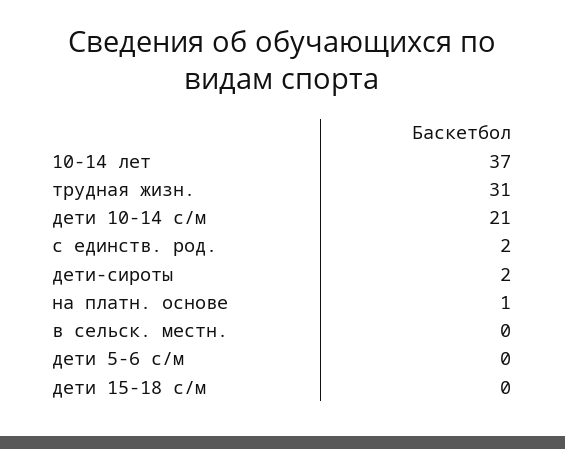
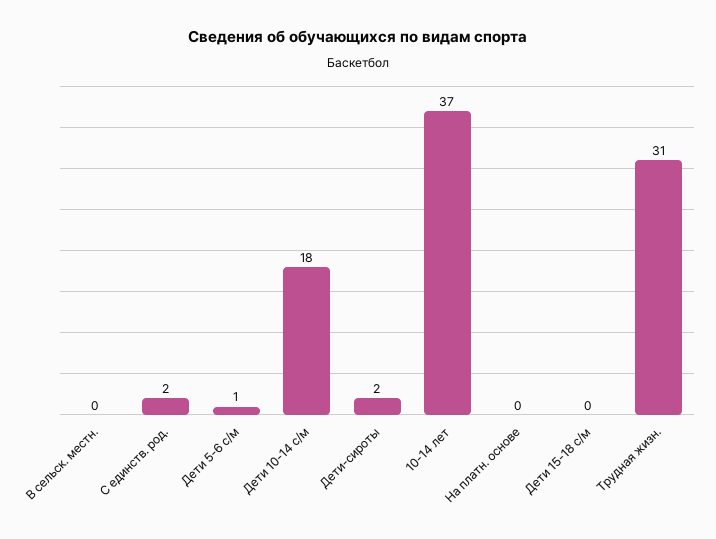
дети 10-14 с/м: 21 -> 18
на платн. основе: 1 -> 0
дети 5-6 с/м: 0 -> 1

